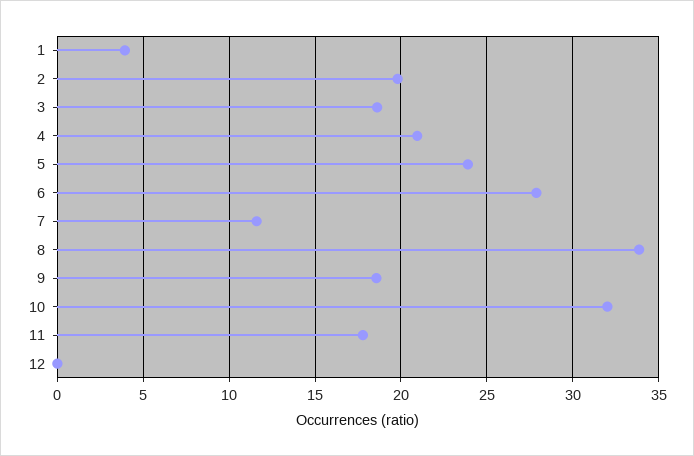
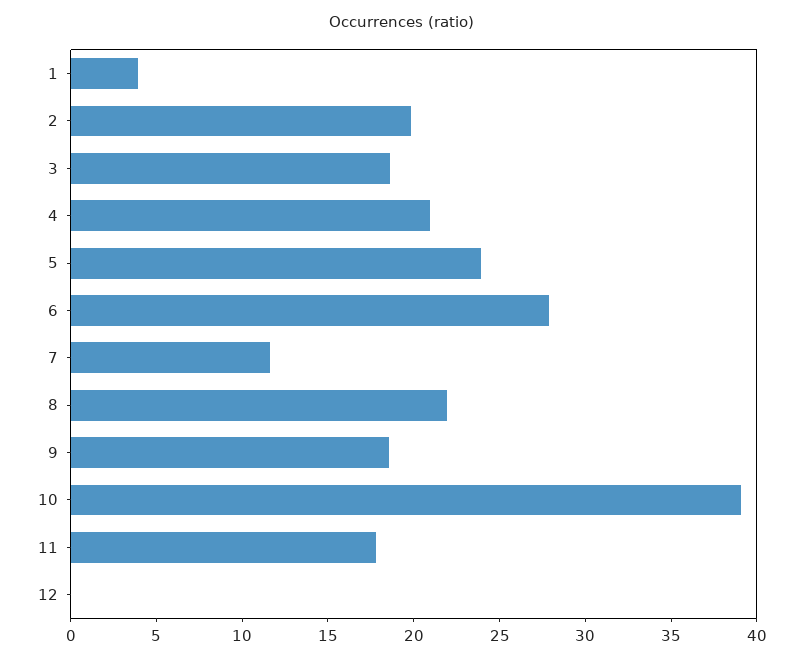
8: 34 -> 22
10: 32 -> 39

